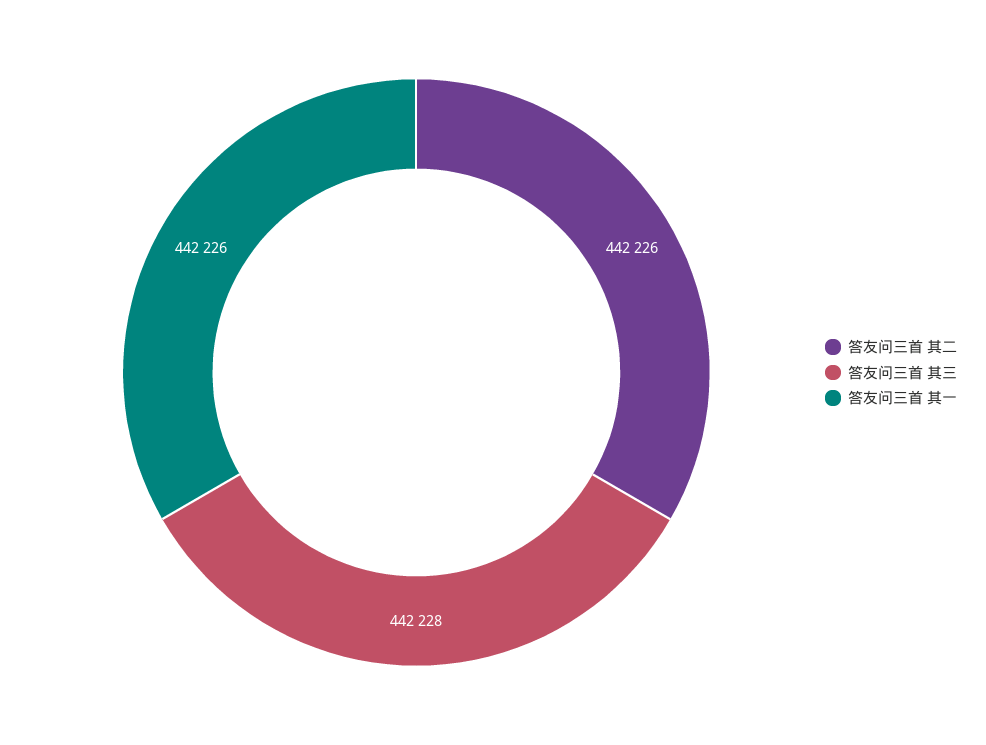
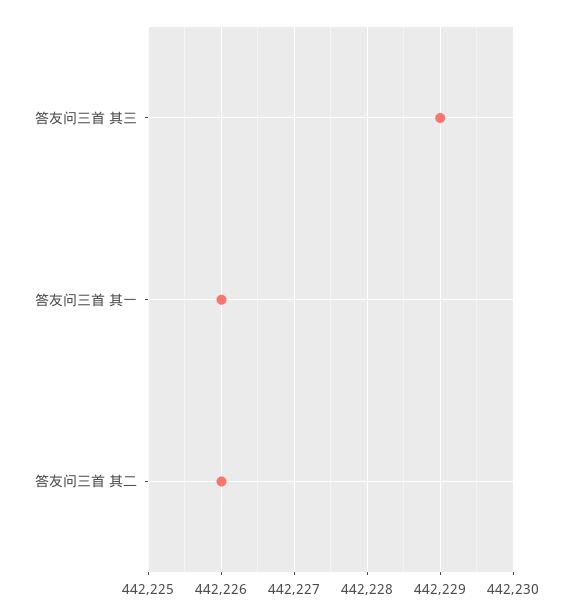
答友问三首 其三: 442228 -> 442229

